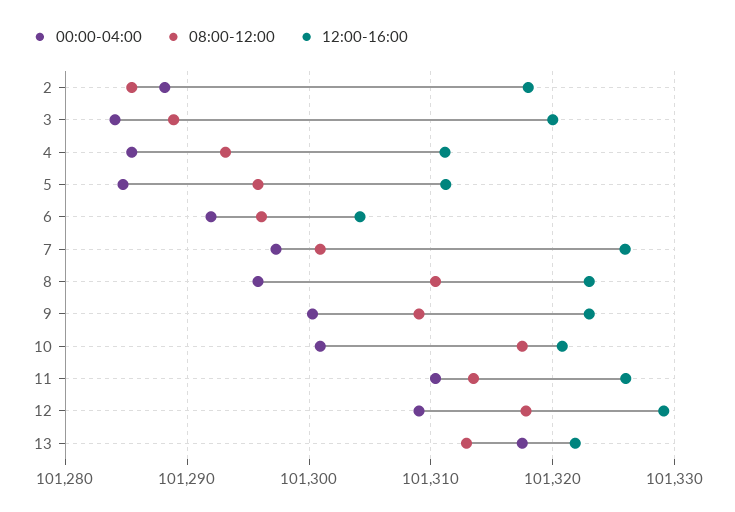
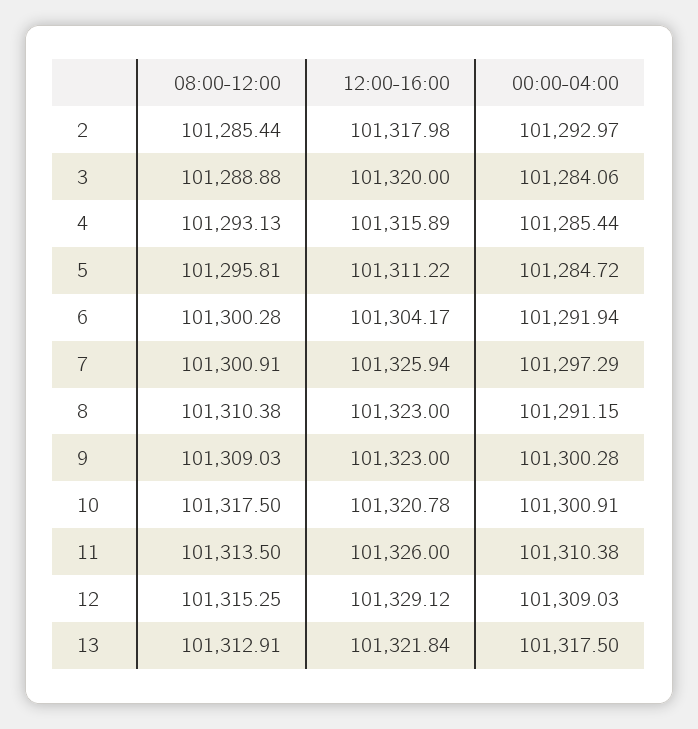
00:00-04:00, 2: 101288 -> 101292.97
12:00-16:00, 4: 101311 -> 101315.89
08:00-12:00, 6: 101296 -> 101300.28
00:00-04:00, 8: 101296 -> 101291.15
08:00-12:00, 12: 101318 -> 101315.25

